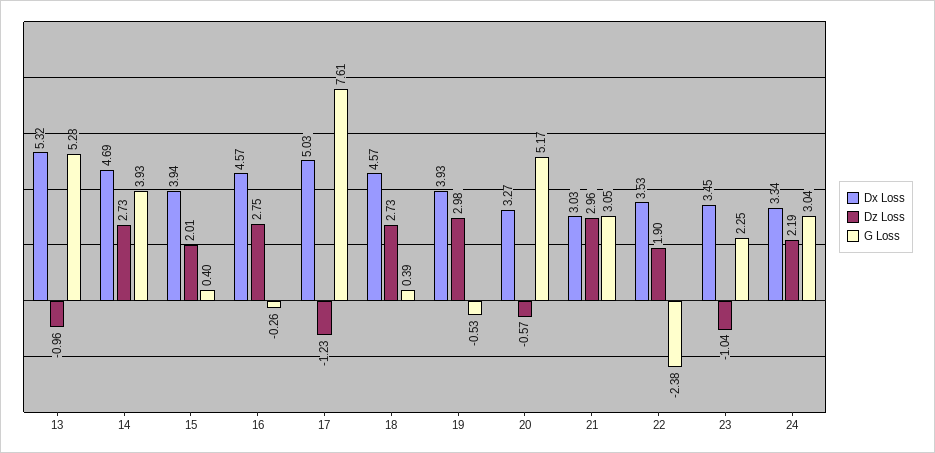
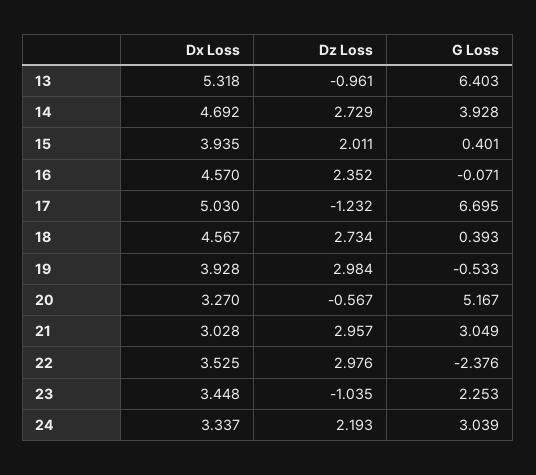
G Loss, 13: 5.28 -> 6.403
Dz Loss, 16: 2.75 -> 2.352
G Loss, 16: -0.26 -> -0.071
G Loss, 17: 7.61 -> 6.695
Dz Loss, 22: 1.9 -> 2.976

